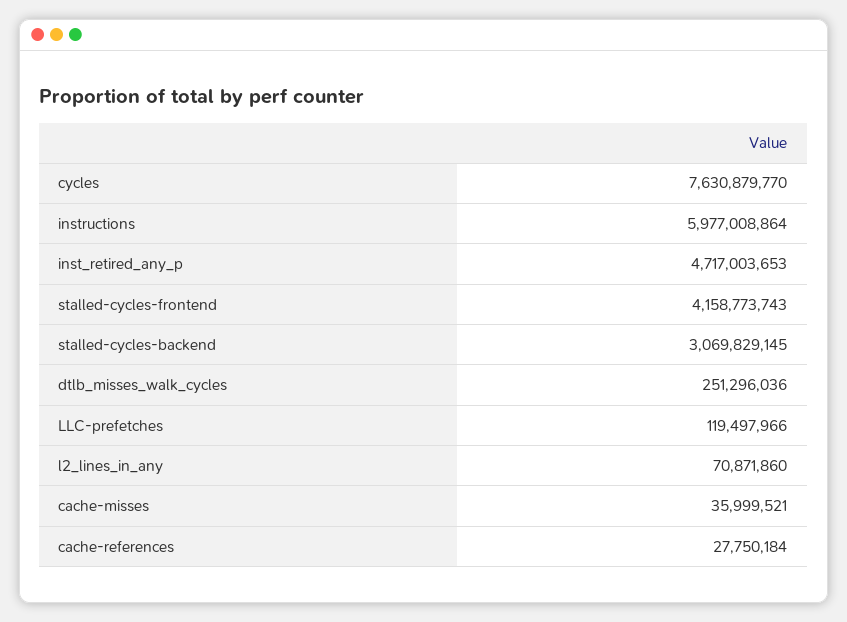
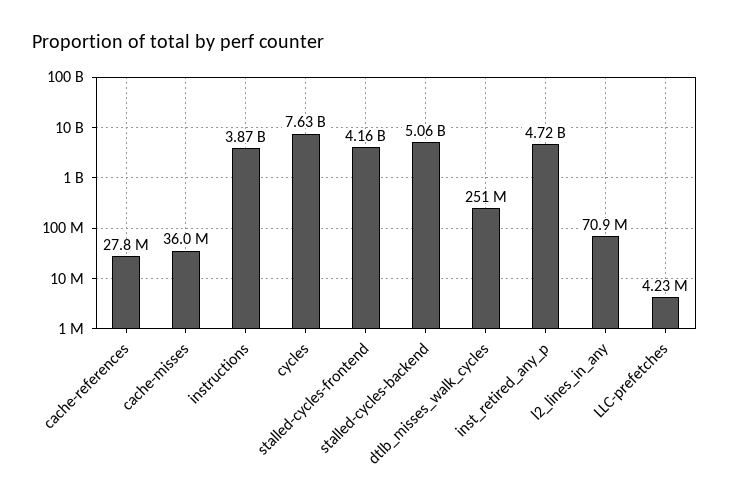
instructions: 5977008864 -> 3870000000
stalled-cycles-backend: 3069829145 -> 5060000000
LLC-prefetches: 119497966 -> 4230000

